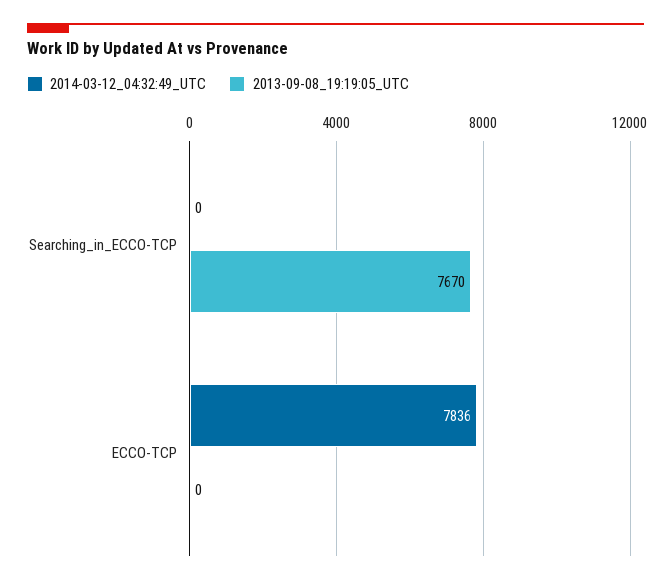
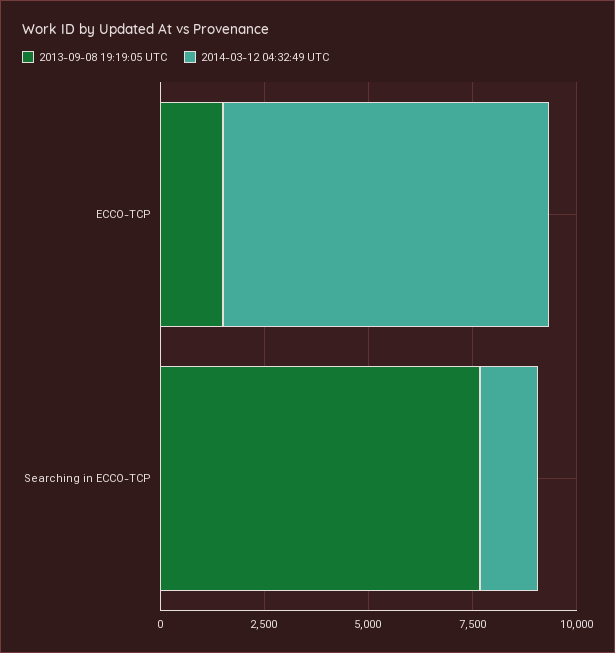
2014-03-12_04:32:49_UTC, Searching_in_ECCO-TCP: 0 -> 1500
2013-09-08_19:19:05_UTC, ECCO-TCP: 0 -> 1500

